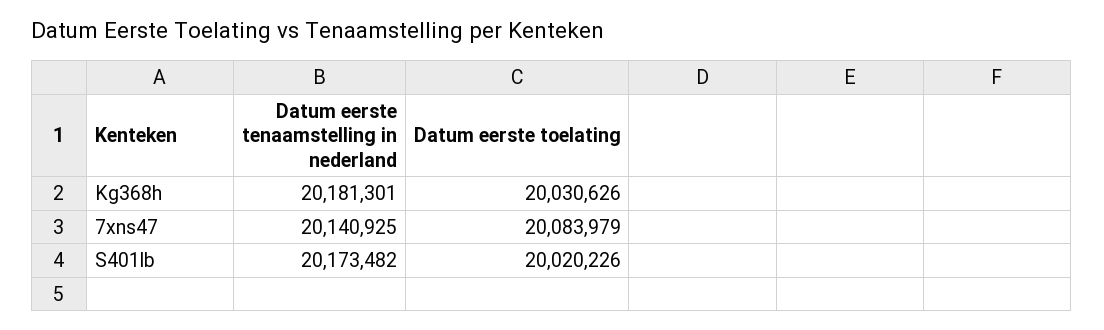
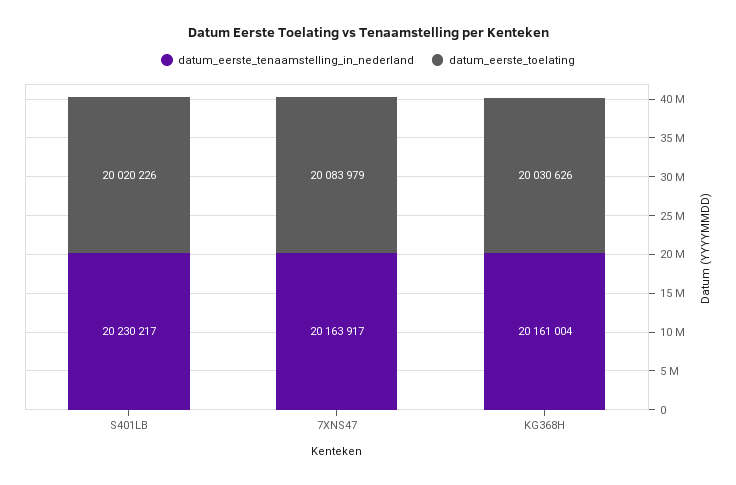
Datum eerste tenaamstelling in nederland, Kg368h: 20181301 -> 20161004
Datum eerste tenaamstelling in nederland, 7xns47: 20140925 -> 20163917
Datum eerste tenaamstelling in nederland, S401lb: 20173482 -> 20230217

